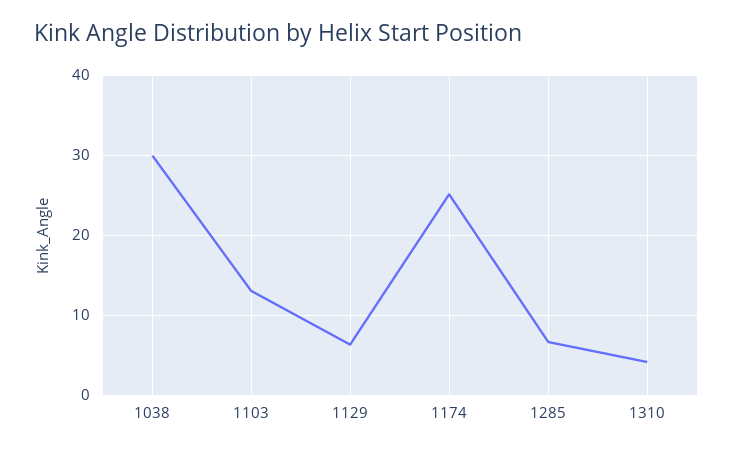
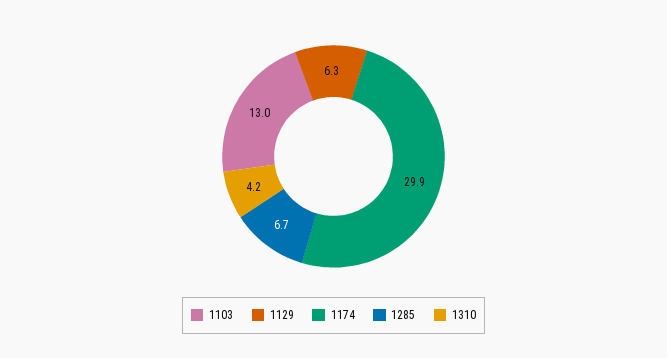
1038: 30 -> none
1174: 25 -> 29.9

